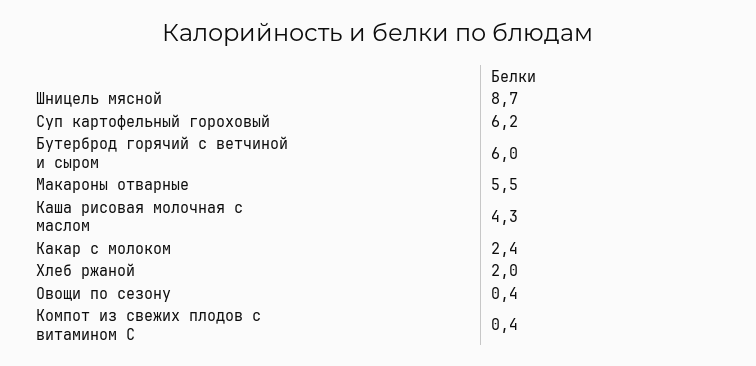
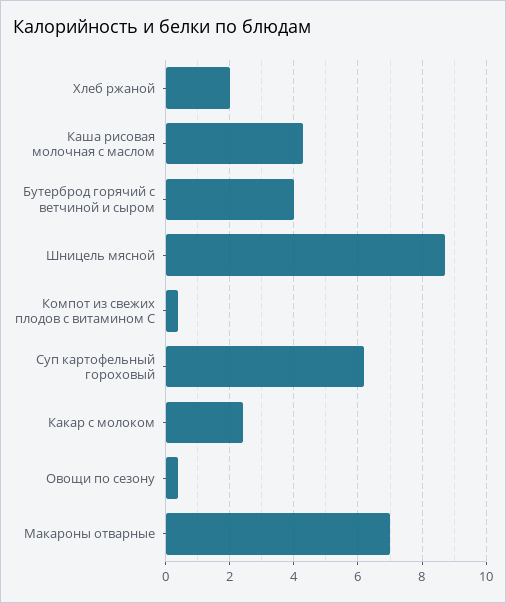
Бутерброд горячий с ветчиной и сыром: 6 -> 4
Макароны отварные: 5.5 -> 7

